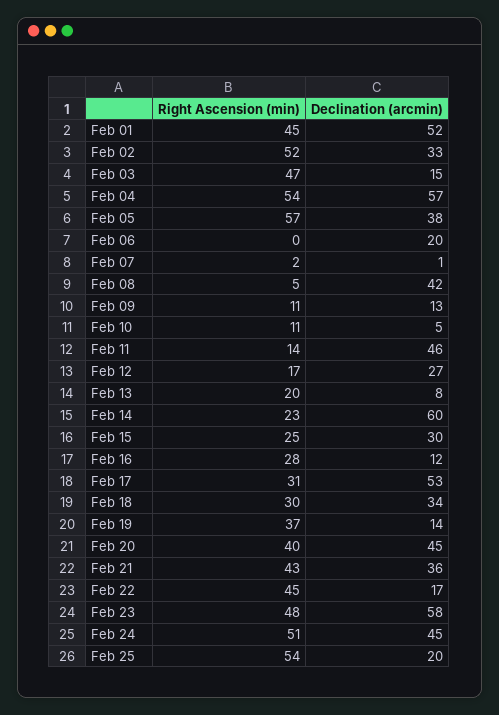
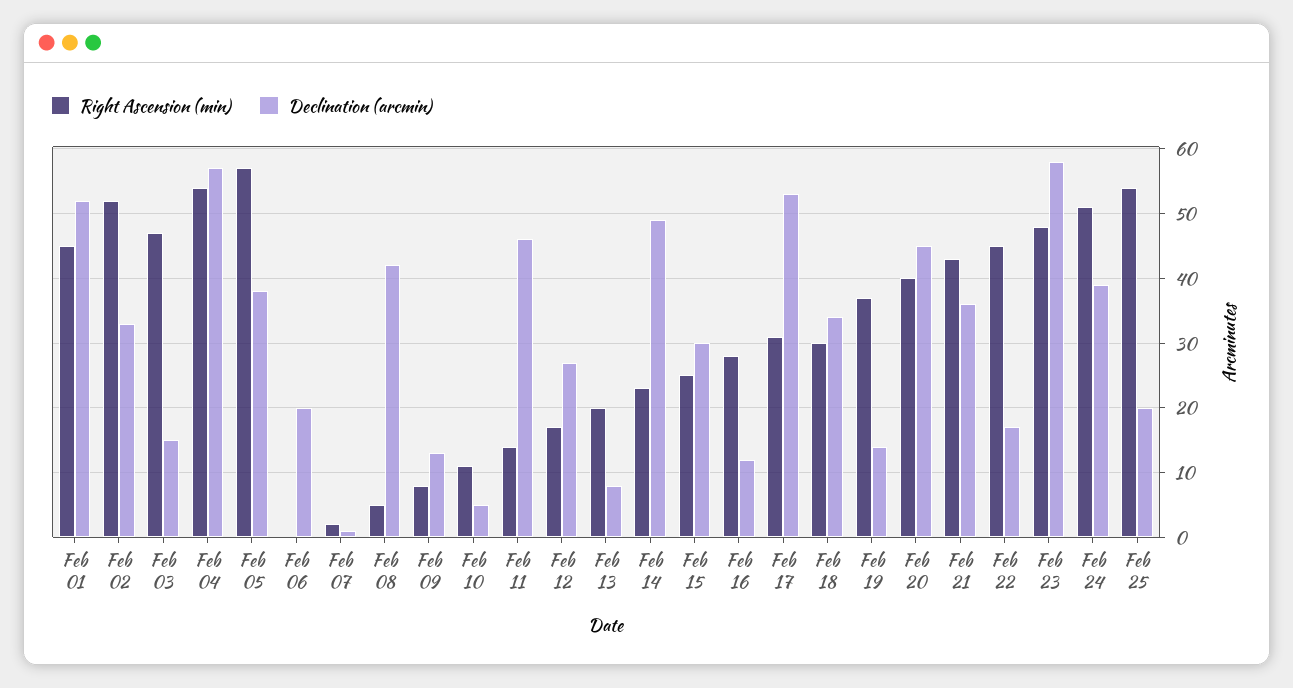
Right Ascension (min), Feb 09: 11 -> 8
Declination (arcmin), Feb 14: 60 -> 49
Declination (arcmin), Feb 24: 45 -> 39

